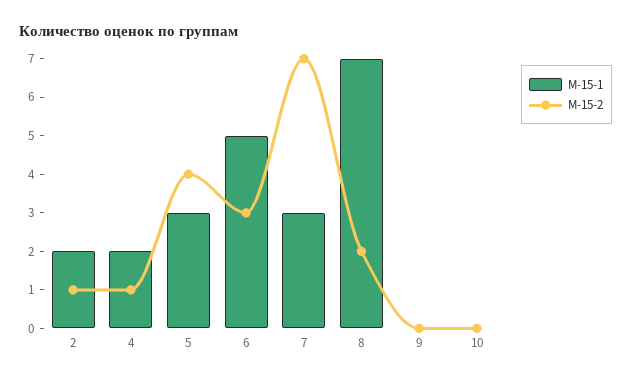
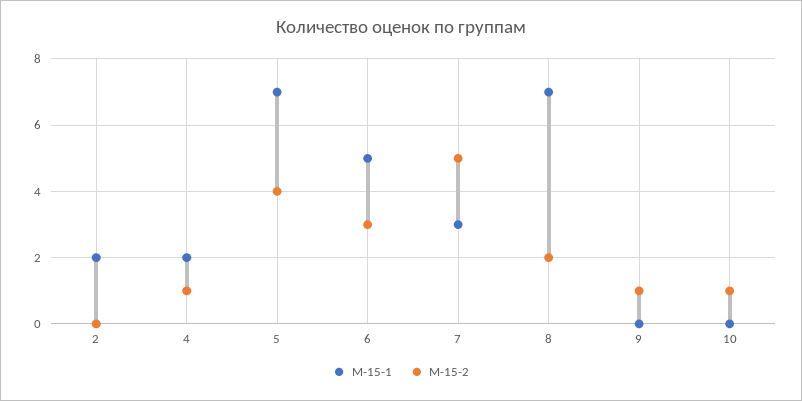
М-15-2, 2: 1 -> 0
М-15-1, 5: 3 -> 7
М-15-2, 7: 7 -> 5
М-15-2, 9: 0 -> 1
М-15-2, 10: 0 -> 1

